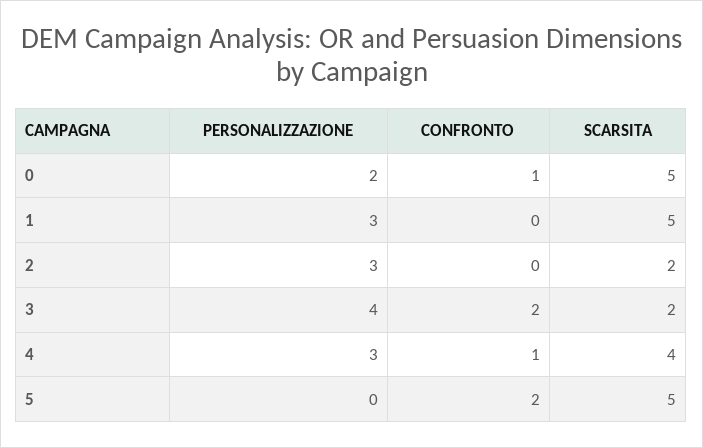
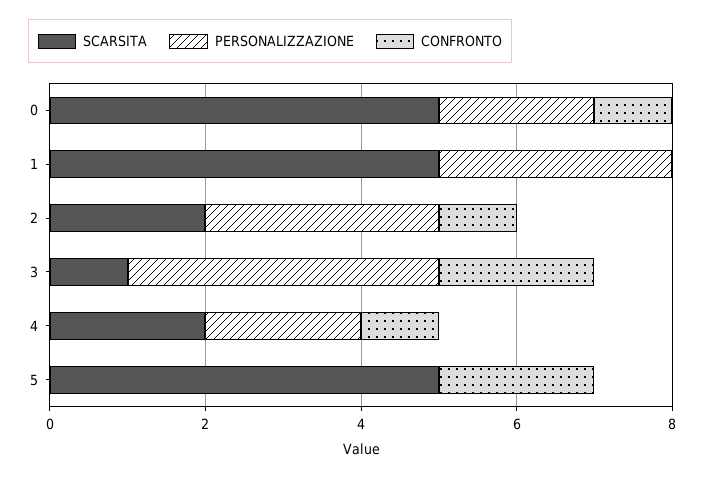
CONFRONTO, 2: 0 -> 1
SCARSITA, 3: 2 -> 1
PERSONALIZZAZIONE, 4: 3 -> 2
SCARSITA, 4: 4 -> 2

